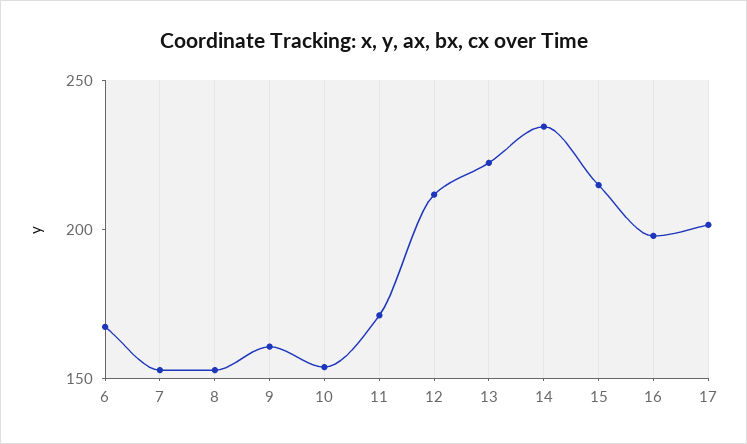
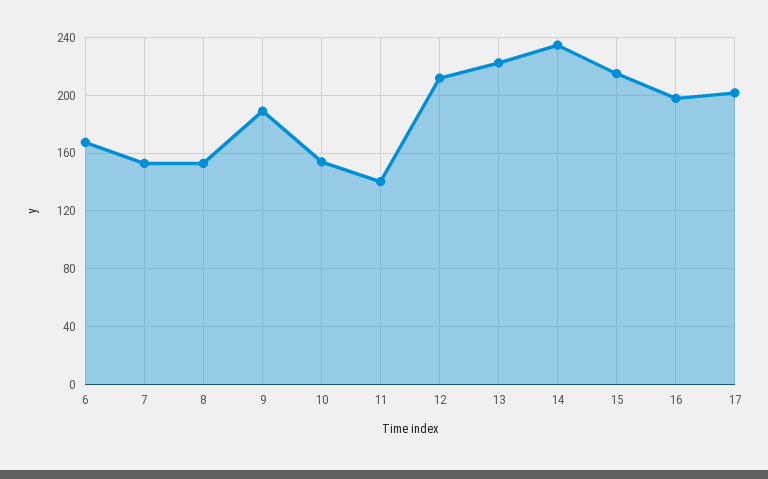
9: 160 -> 190
11: 170 -> 140

